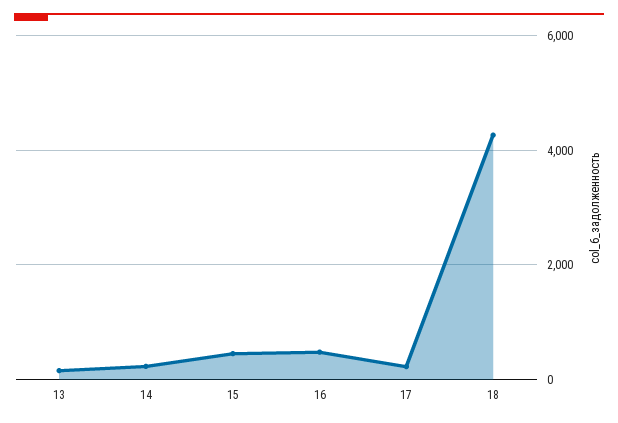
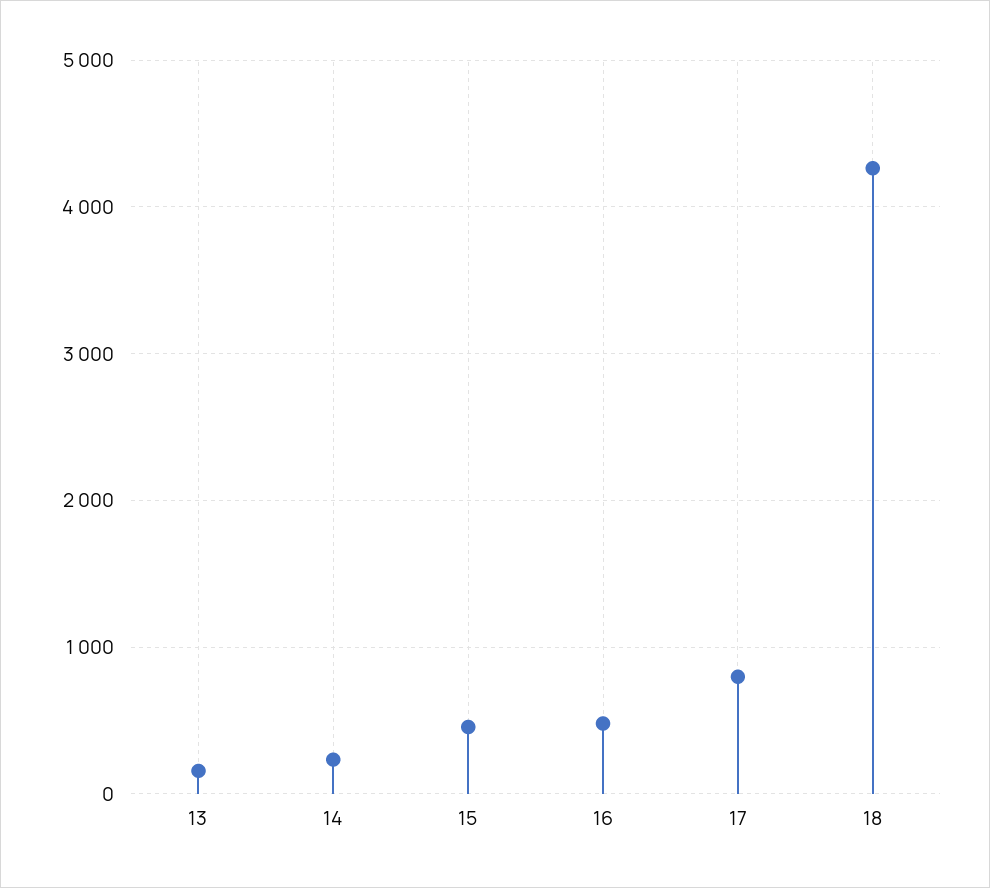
17: 200 -> 800

